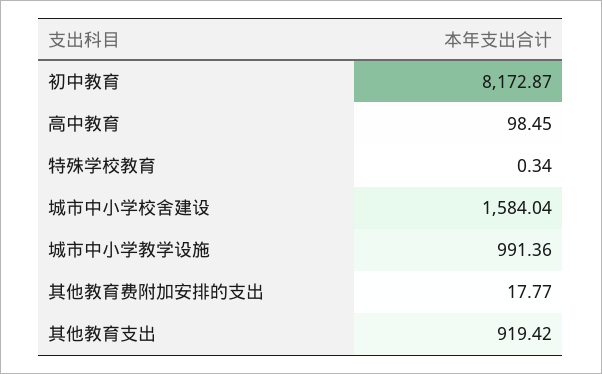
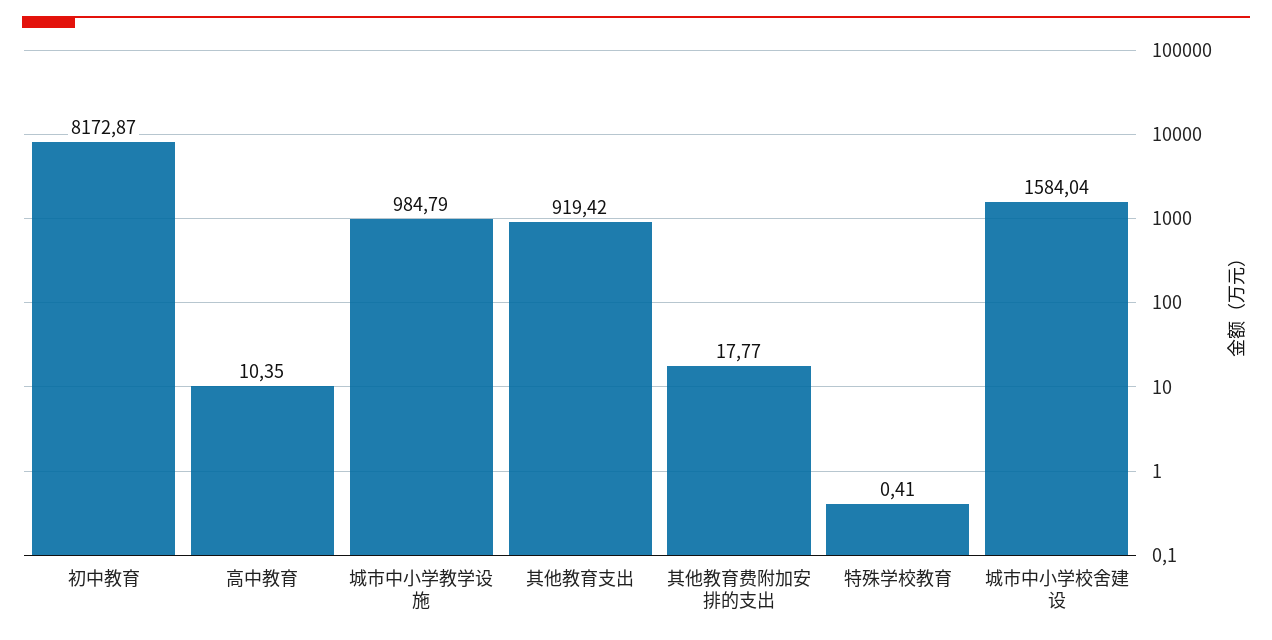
高中教育: 98.45 -> 10.35
特殊学校教育: 0.34 -> 0.41
城市中小学教学设施: 991.36 -> 984.79

